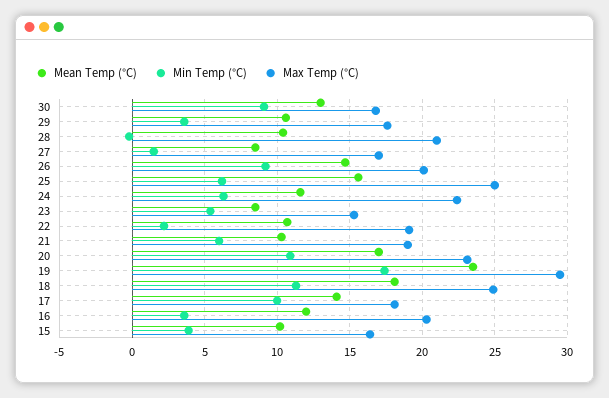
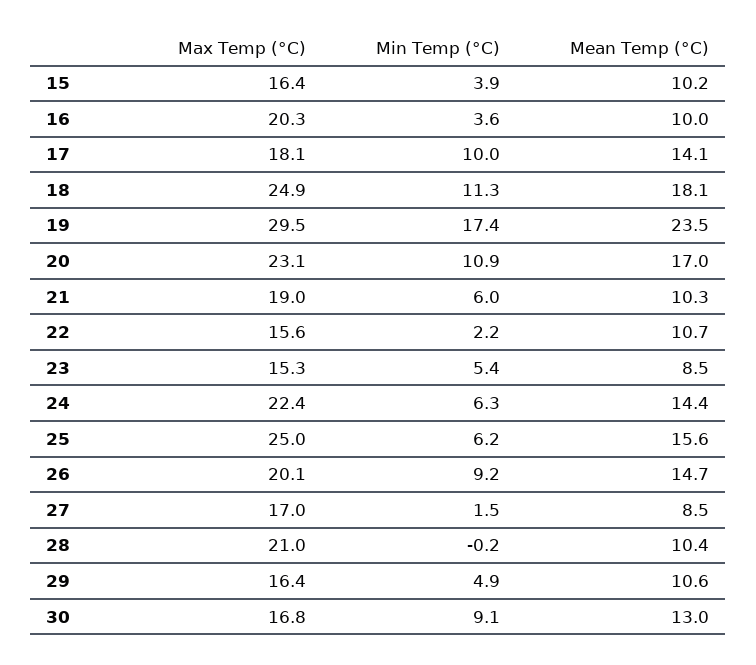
Min Temp (°C), 29: 3.5 -> 4.9
Max Temp (°C), 29: 17.5 -> 16.4
Mean Temp (°C), 24: 11.5 -> 14.4
Max Temp (°C), 22: 19 -> 15.6
Mean Temp (°C), 16: 12 -> 10

